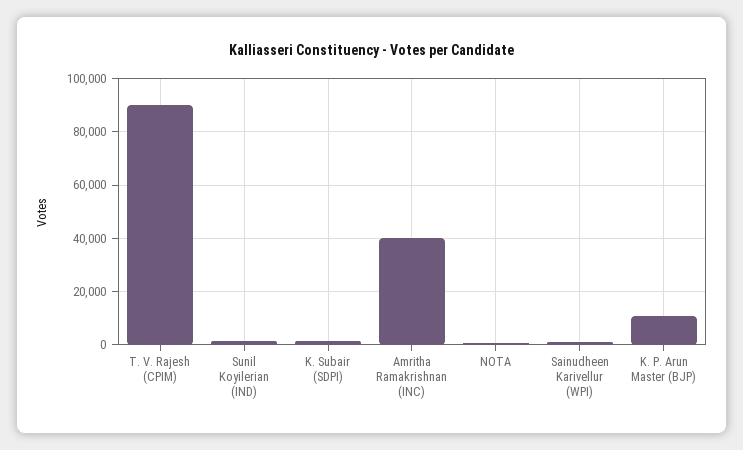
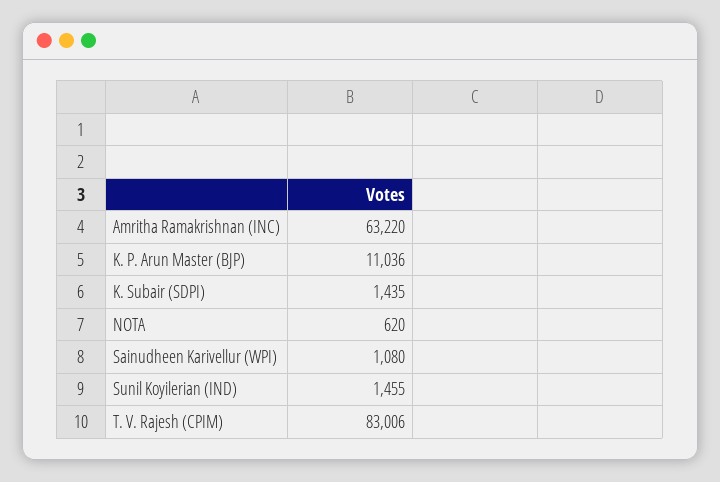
T. V. Rajesh (CPIM): 90000 -> 83006
Amritha Ramakrishnan (INC): 40000 -> 63220

